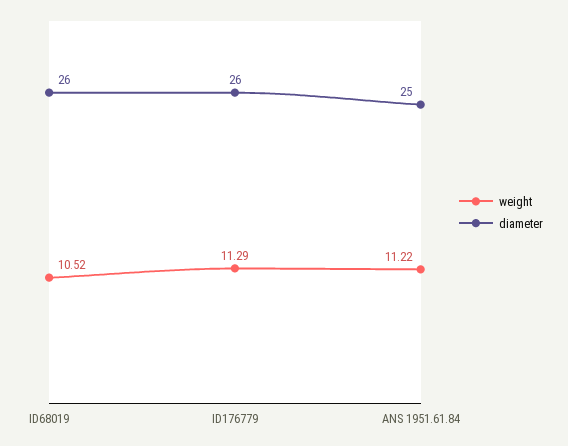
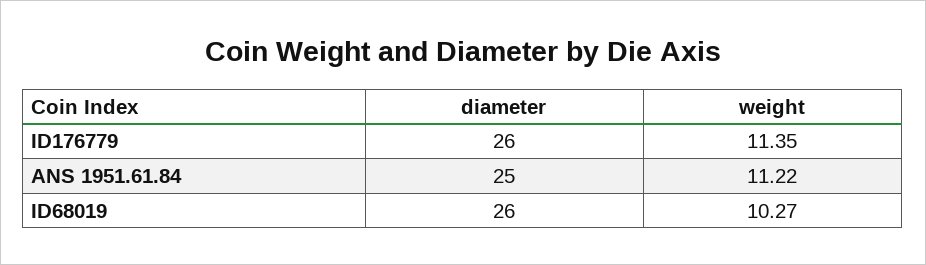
weight, ID68019: 10.52 -> 10.27
weight, ID176779: 11.29 -> 11.35

